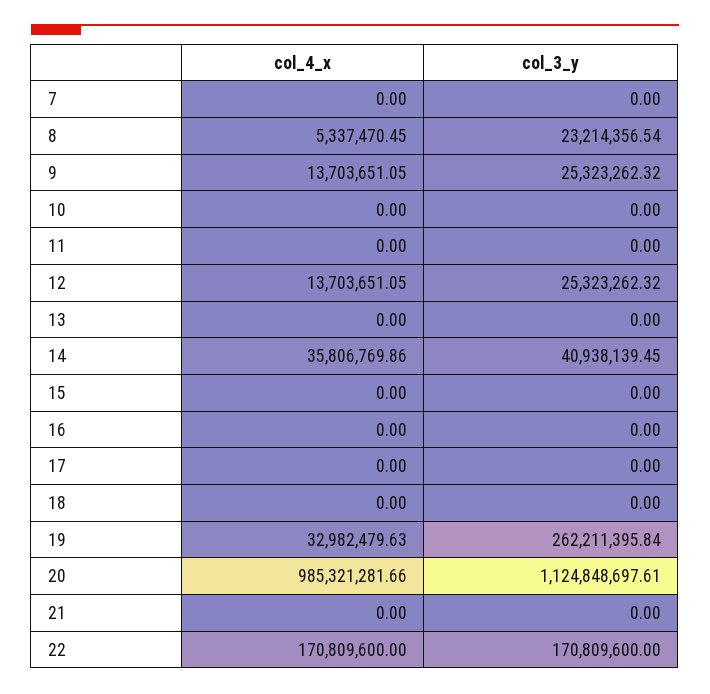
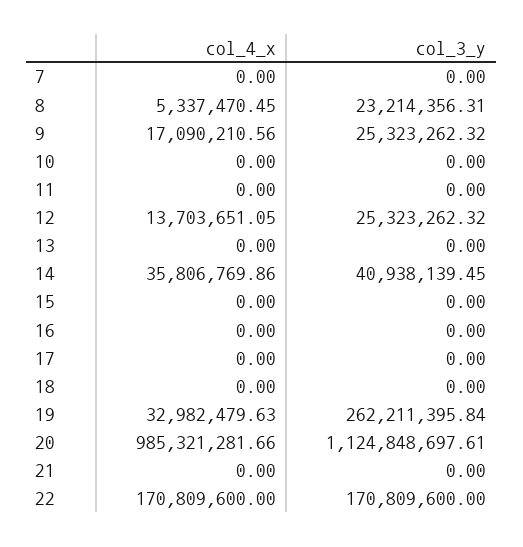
col_3_y, 8: 23214356.54 -> 23214356.31
col_4_x, 9: 13703651.05 -> 17090210.56

